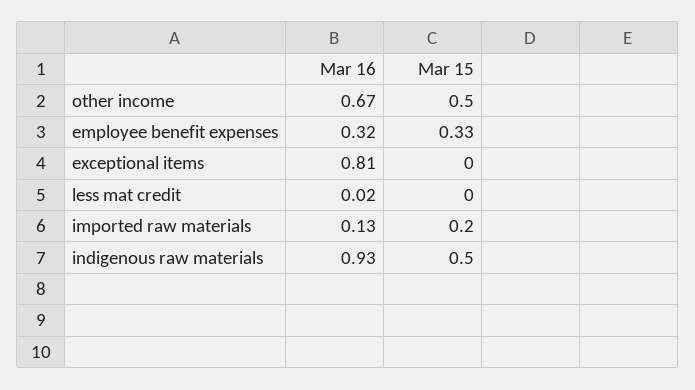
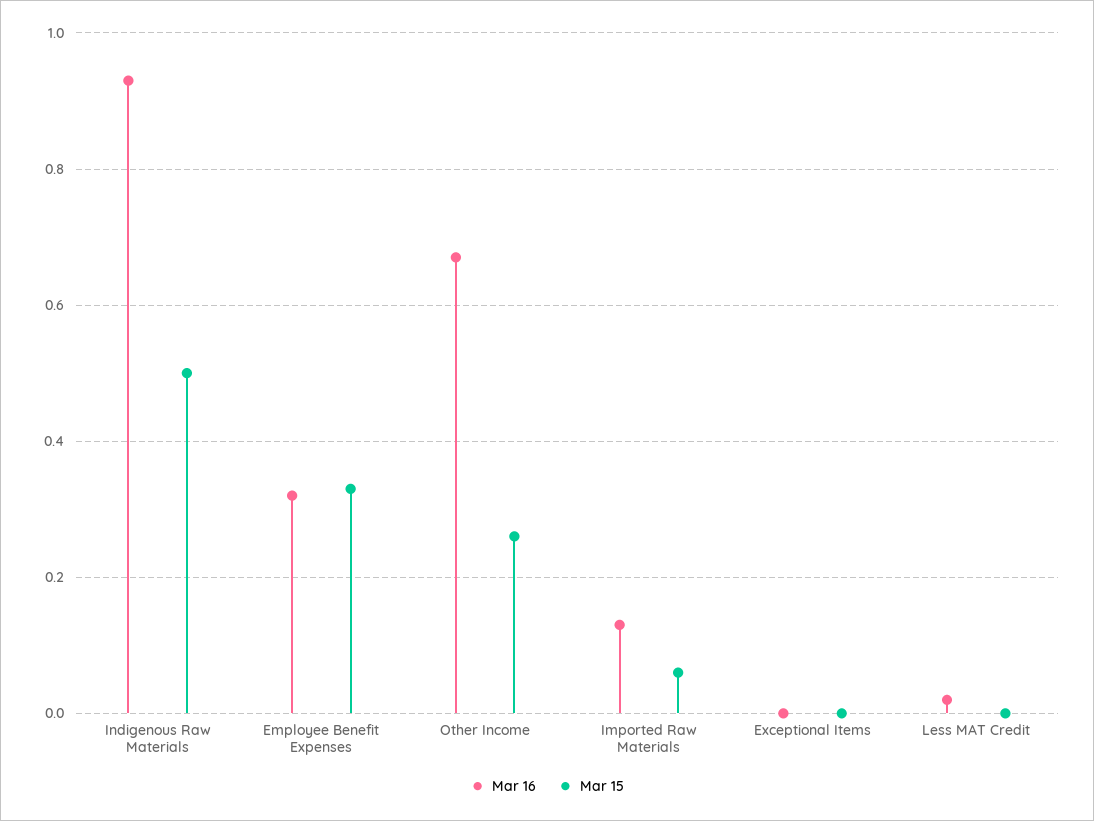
Mar 15, other income: 0.5 -> 0.25
Mar 16, exceptional items: 0.81 -> 0
Mar 15, imported raw materials: 0.2 -> 0.05

